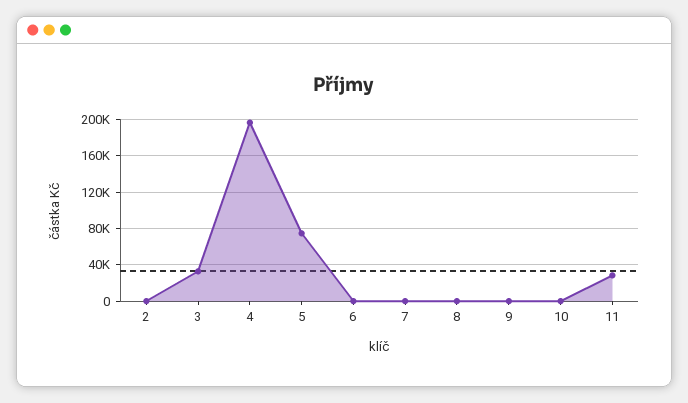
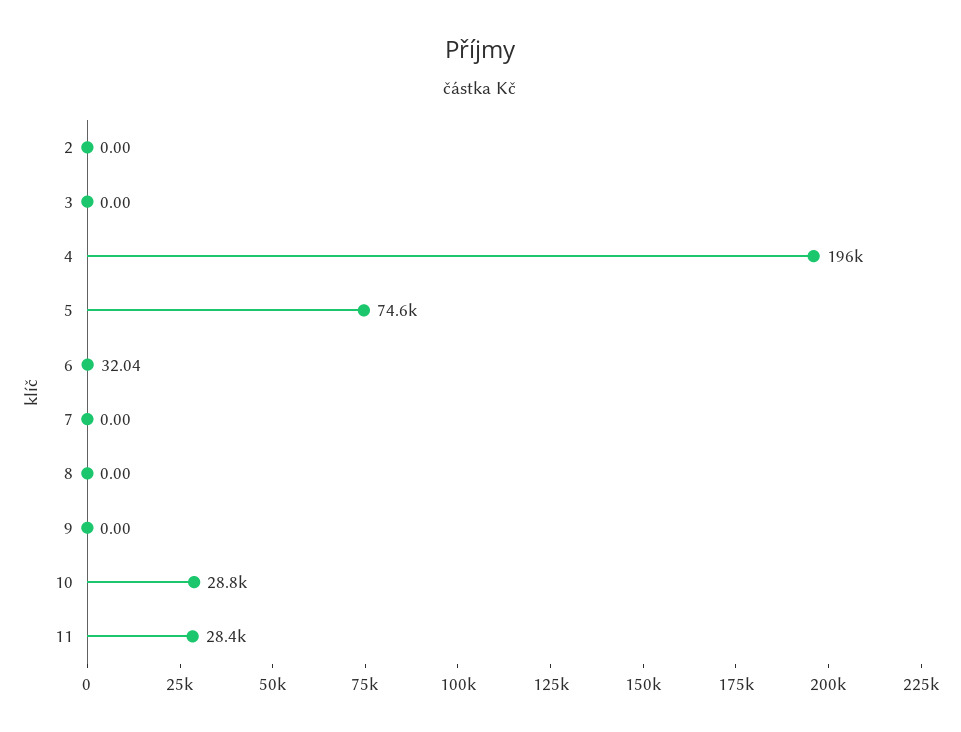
3: 30000 -> 0
10: 0 -> 28800

